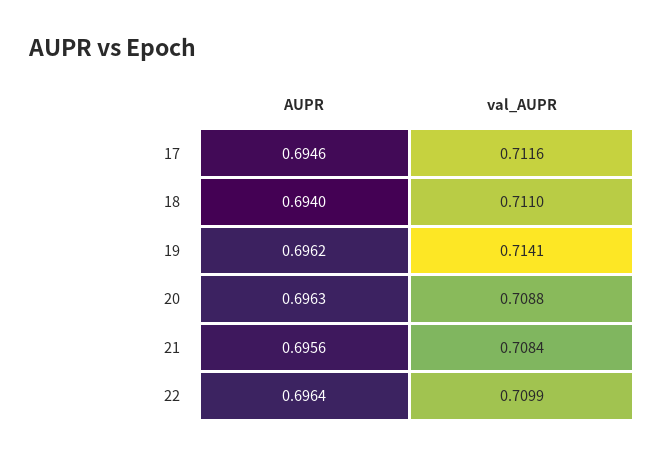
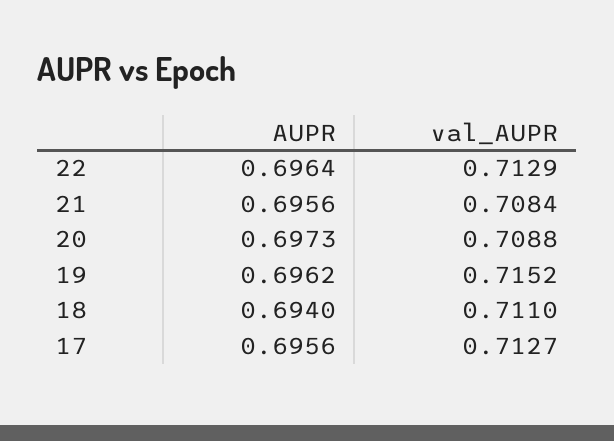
AUPR, 17: 0.6946 -> 0.6956
val_AUPR, 17: 0.7116 -> 0.7127
val_AUPR, 19: 0.7141 -> 0.7152
AUPR, 20: 0.6963 -> 0.6973
val_AUPR, 22: 0.7099 -> 0.7129

